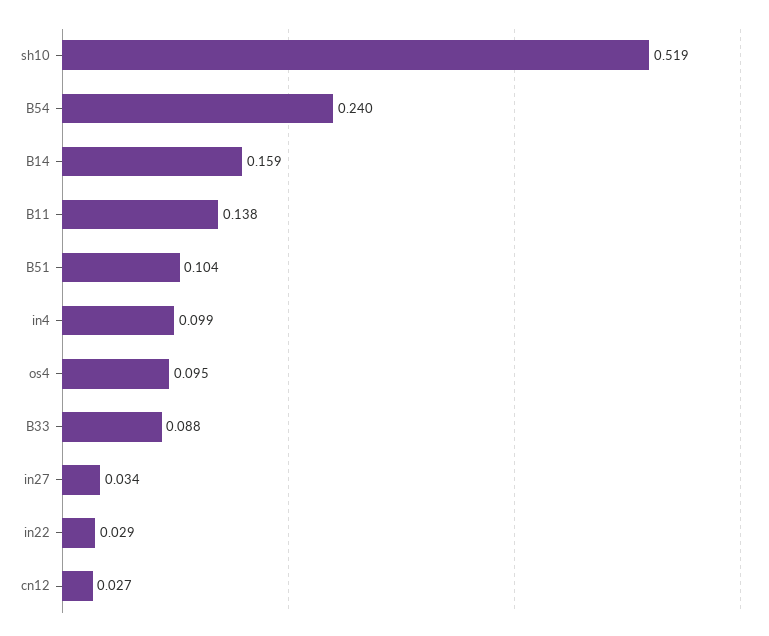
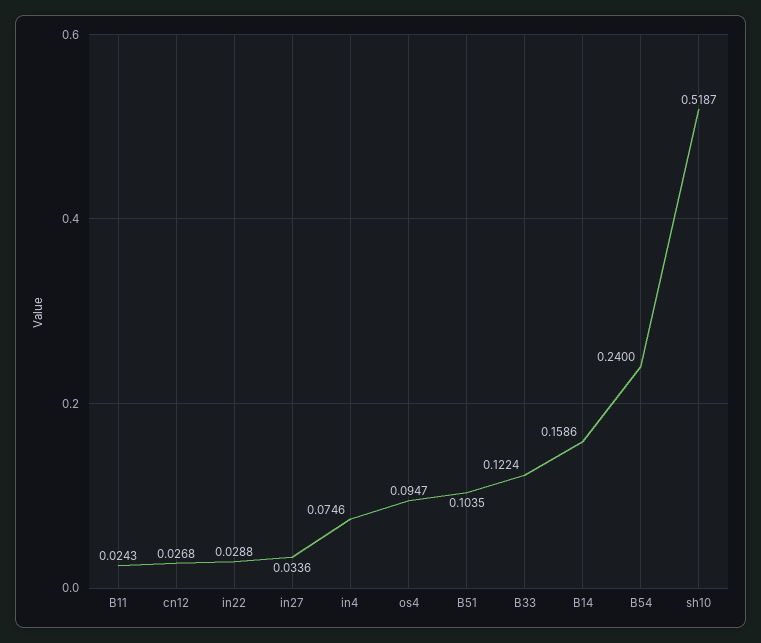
B11: 0.138 -> 0.0243
in4: 0.099 -> 0.0746
B33: 0.088 -> 0.1224

